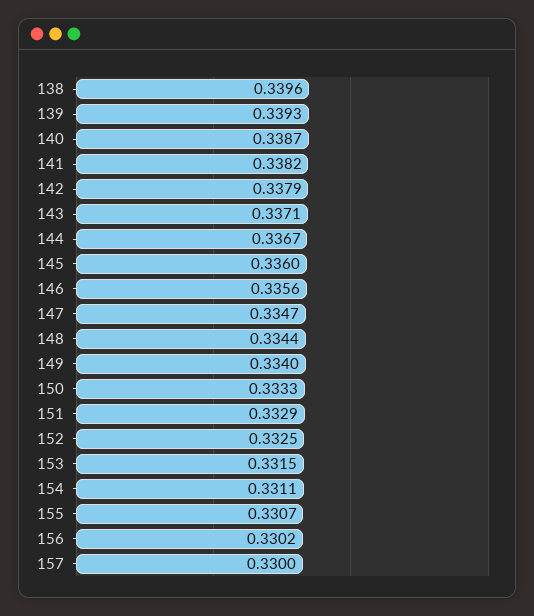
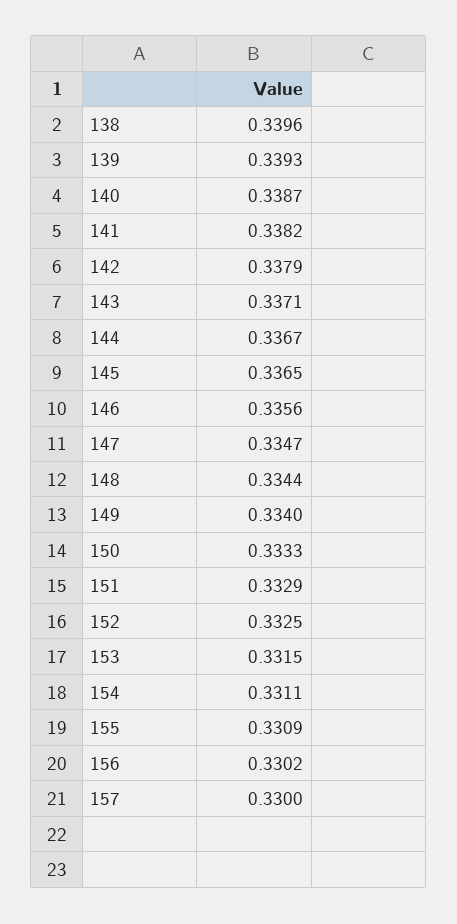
145: 0.336 -> 0.3365
155: 0.3307 -> 0.3309

